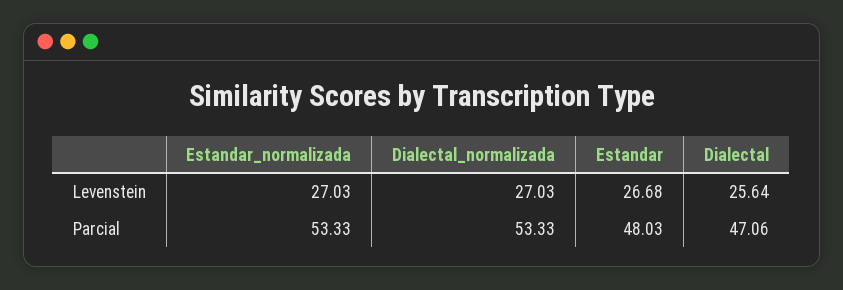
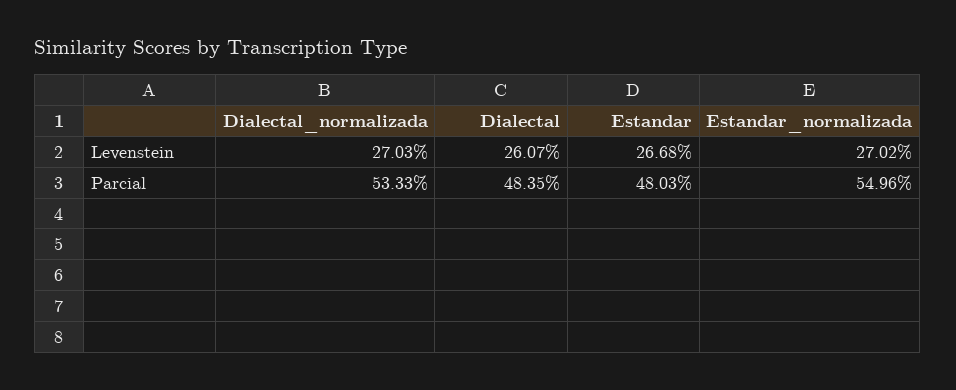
Estandar_normalizada, Levenstein: 27.03 -> 27.02
Dialectal, Levenstein: 25.64 -> 26.07
Estandar_normalizada, Parcial: 53.33 -> 54.96
Dialectal, Parcial: 47.06 -> 48.35

